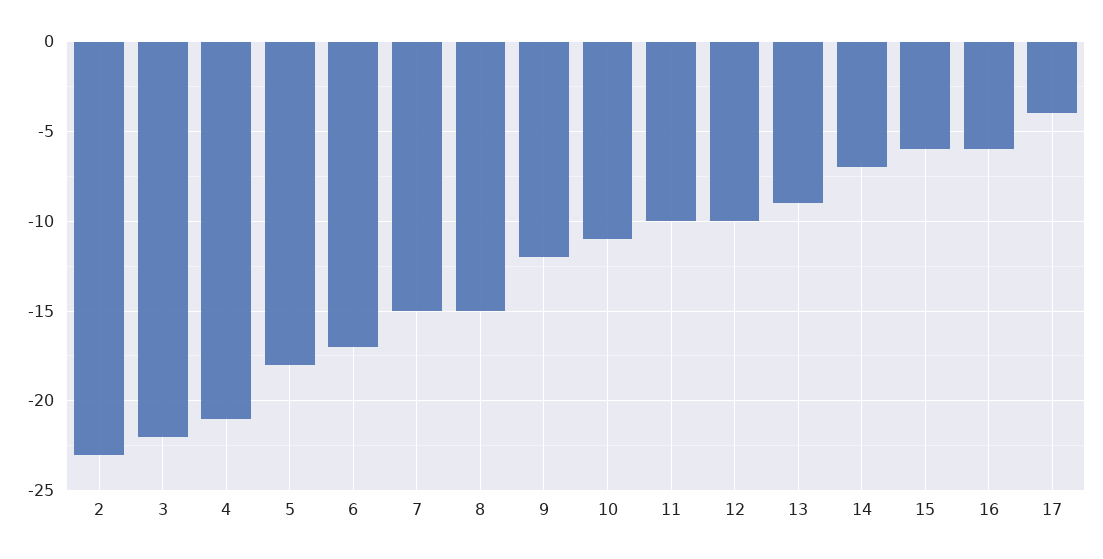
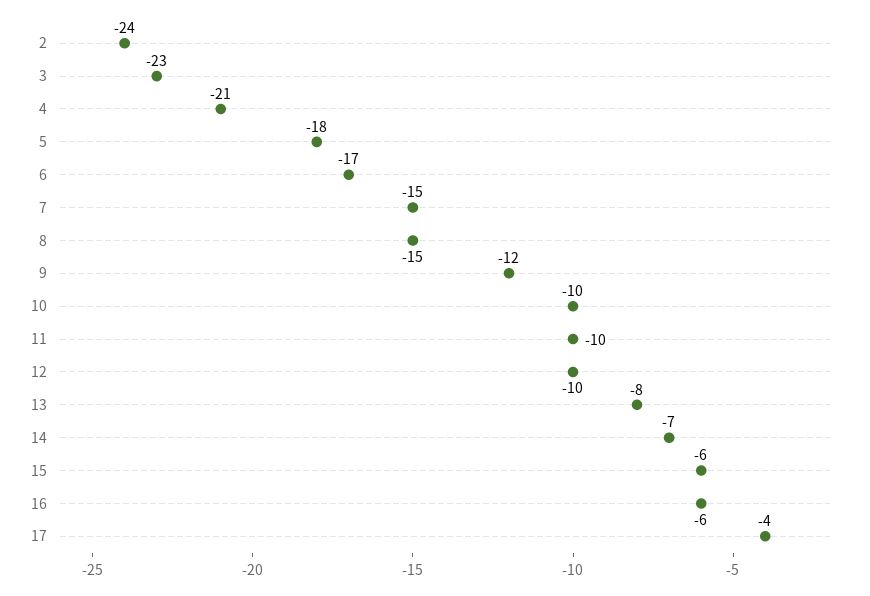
2: -23 -> -24
3: -22 -> -23
10: -11 -> -10
13: -9 -> -8

